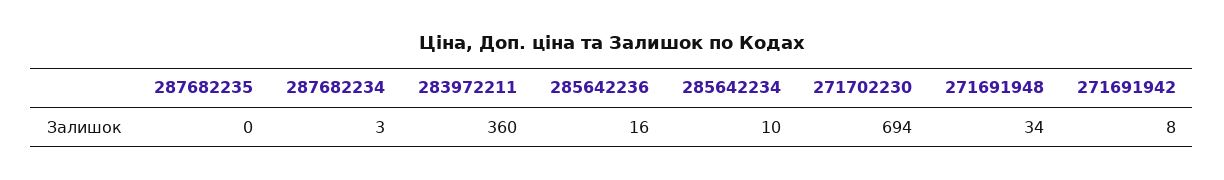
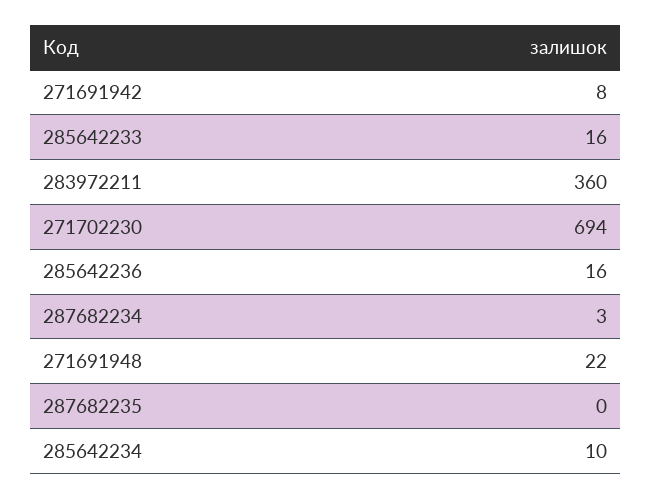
271691948: 34 -> 22
285642233: none -> 16

